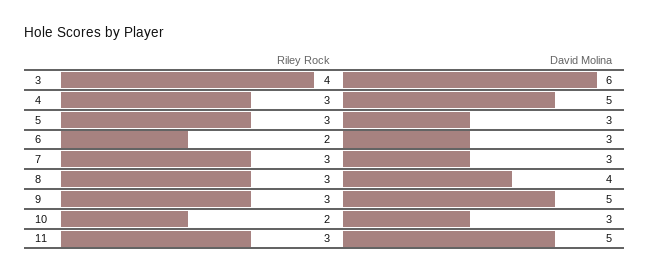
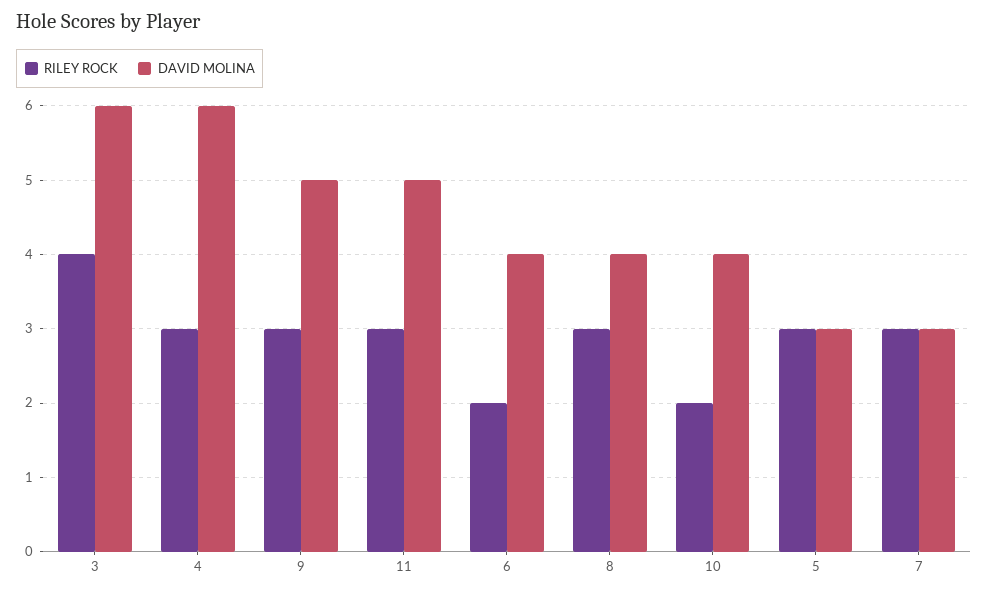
David Molina, 4: 5 -> 6
David Molina, 6: 3 -> 4
David Molina, 10: 3 -> 4

